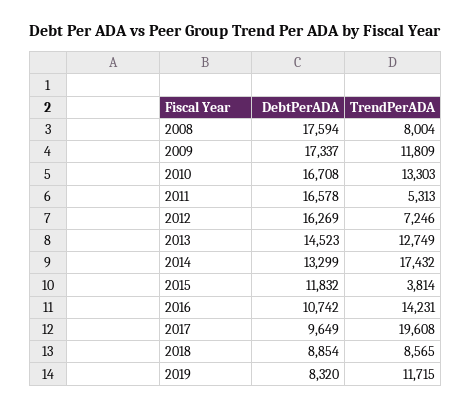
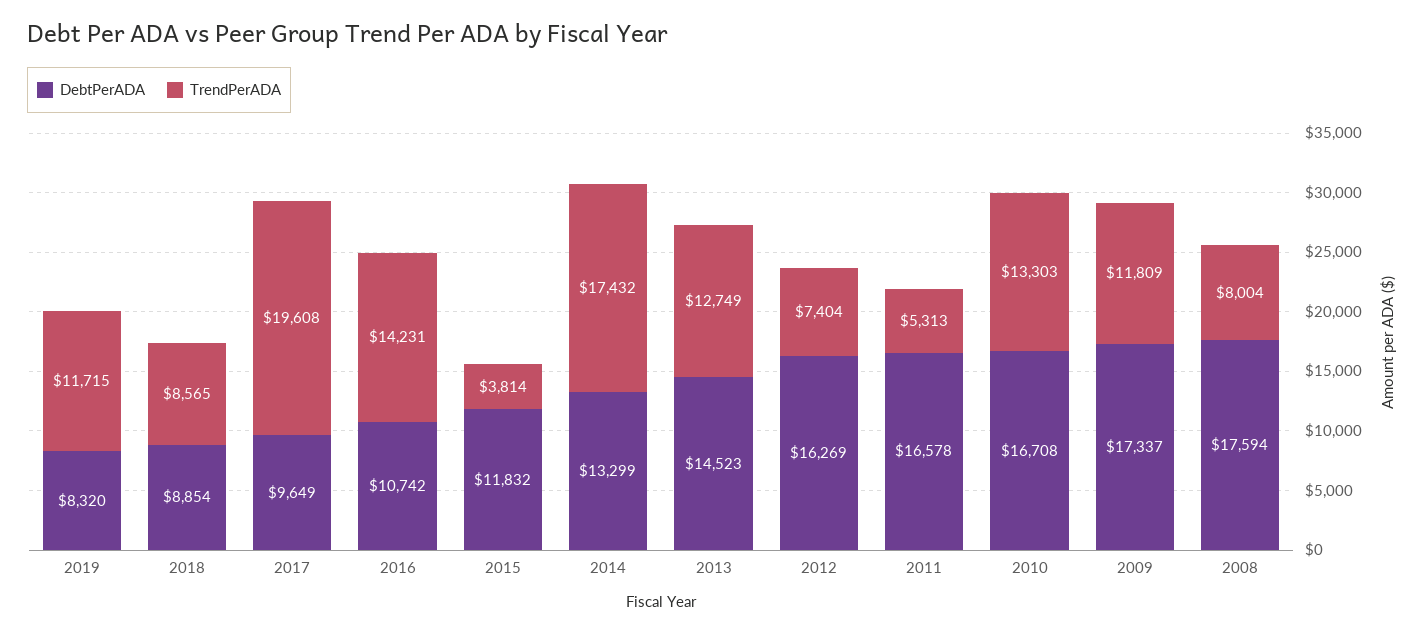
TrendPerADA, 2012: 7246 -> 7404

